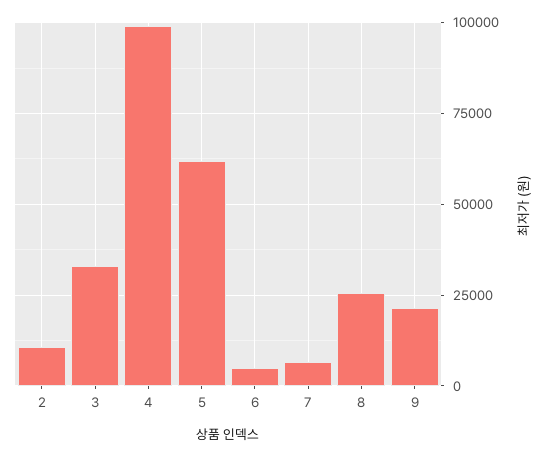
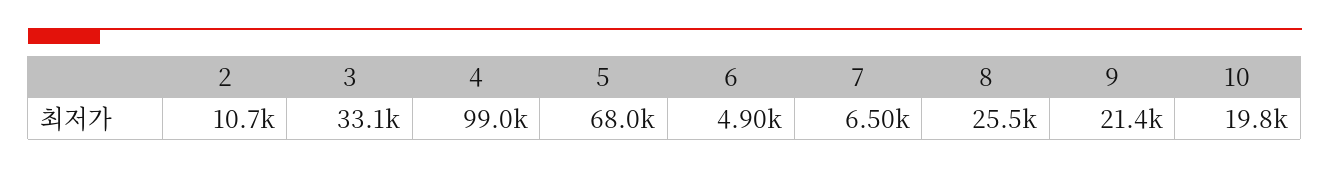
5: 62500 -> 68000
10: none -> 19800

